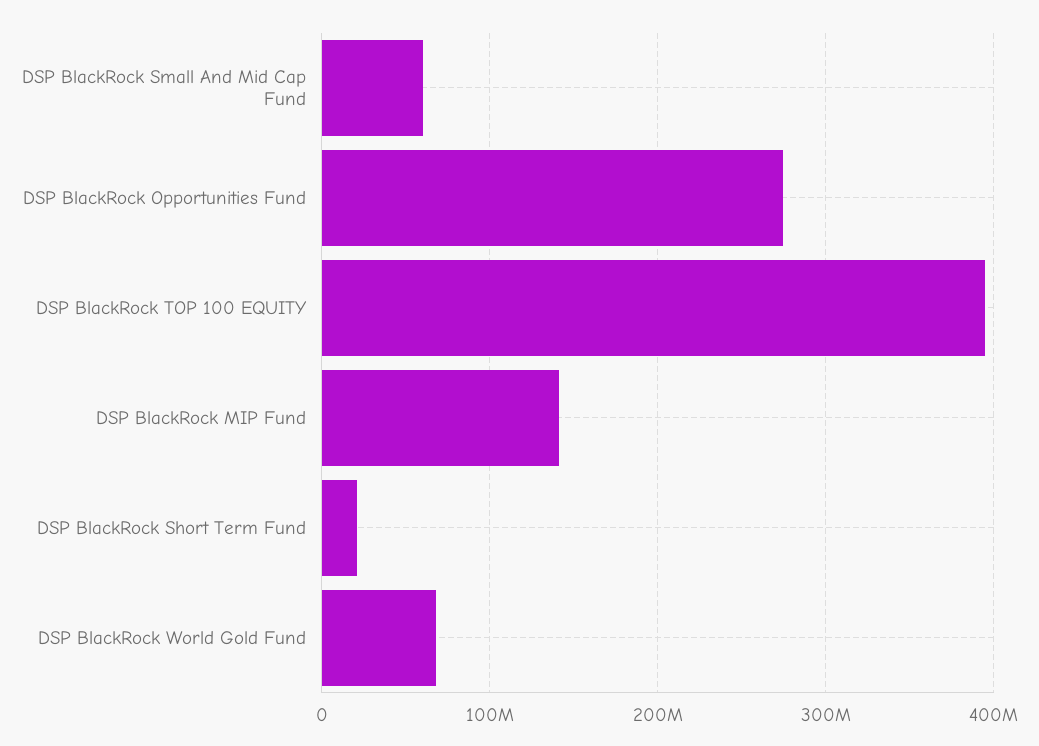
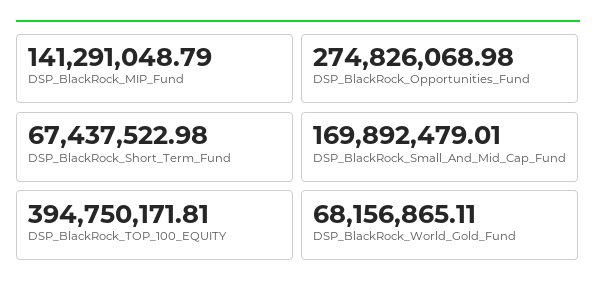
DSP BlackRock Small And Mid Cap Fund: 60000000 -> 169892479.01
DSP BlackRock Short Term Fund: 20000000 -> 67437522.98

